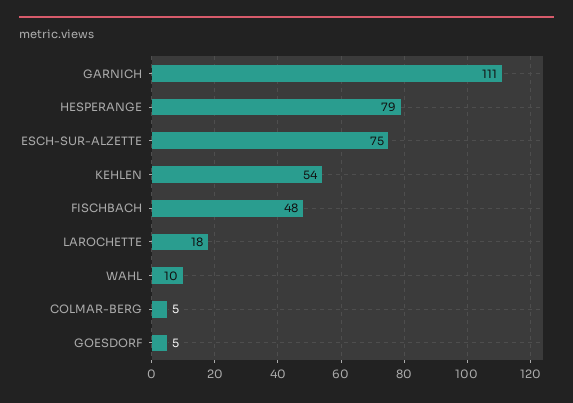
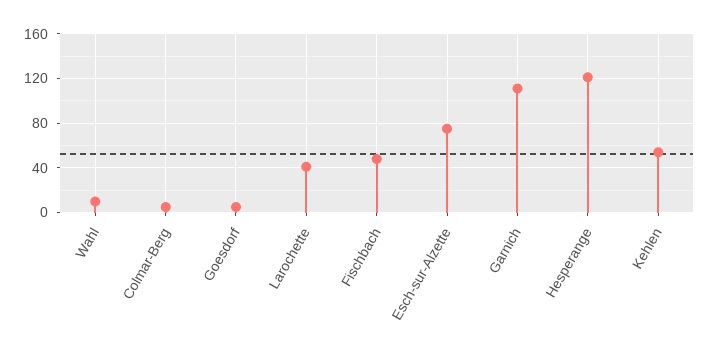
HESPERANGE: 79 -> 120
LAROCHETTE: 18 -> 40

